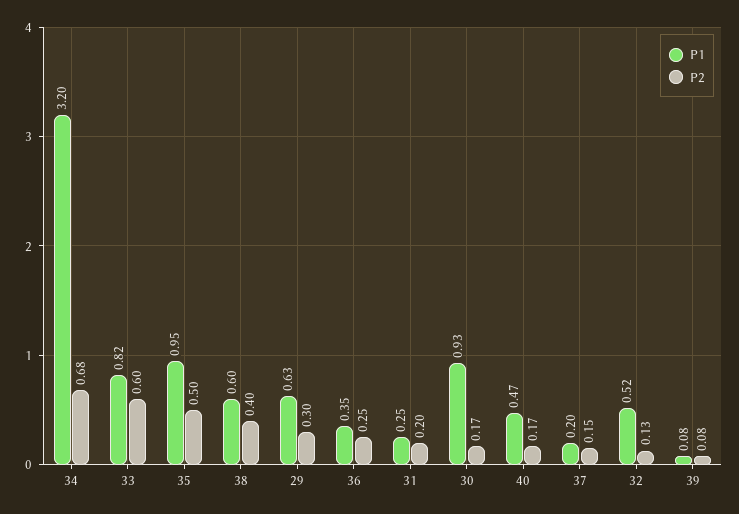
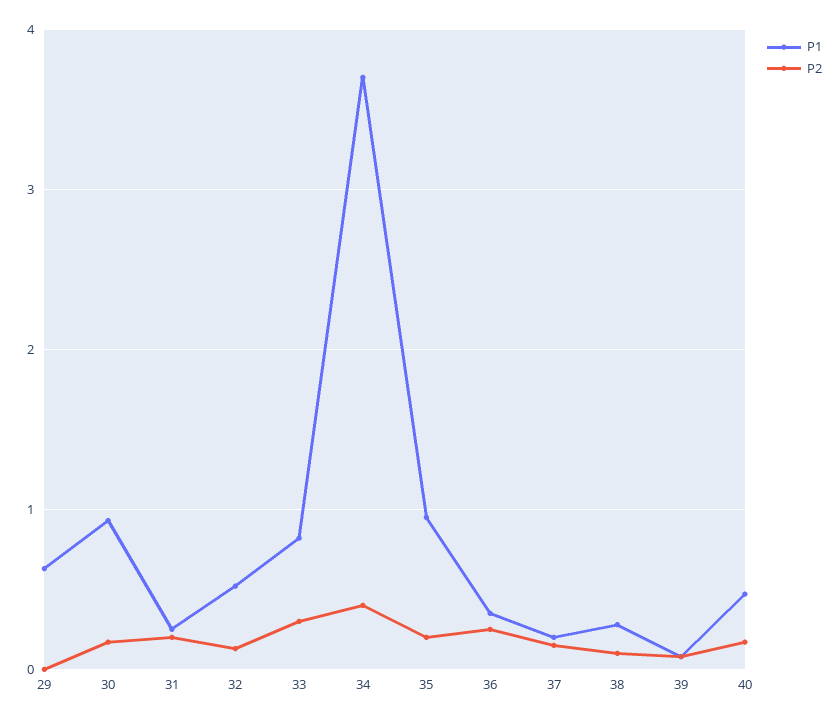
P1, 34: 3.2 -> 3.7
P2, 34: 0.68 -> 0.4
P2, 33: 0.6 -> 0.3
P2, 35: 0.5 -> 0.2
P1, 38: 0.6 -> 0.3
P2, 38: 0.4 -> 0.1
P2, 29: 0.3 -> 0

